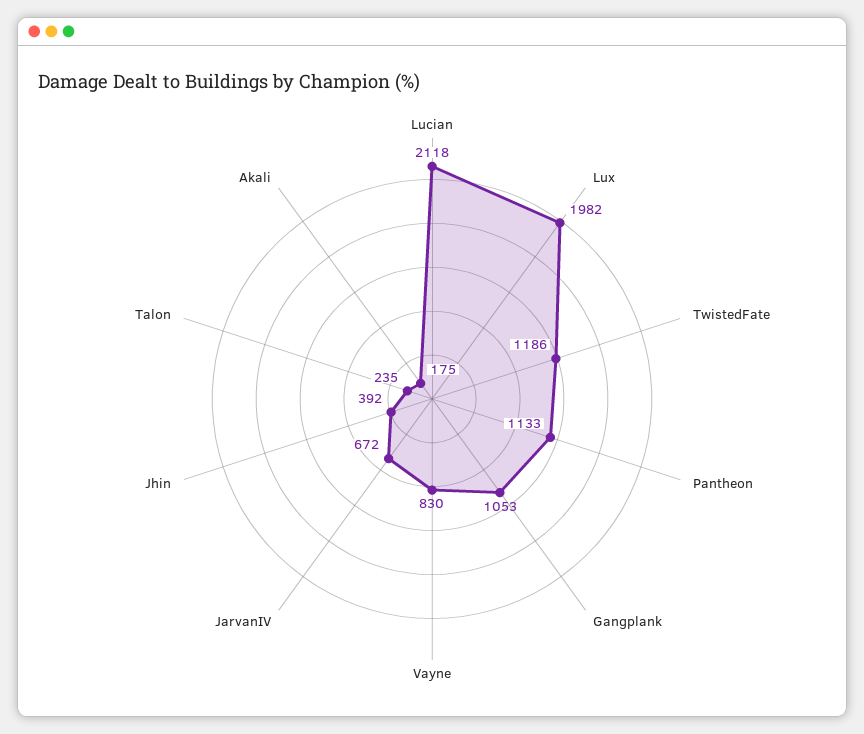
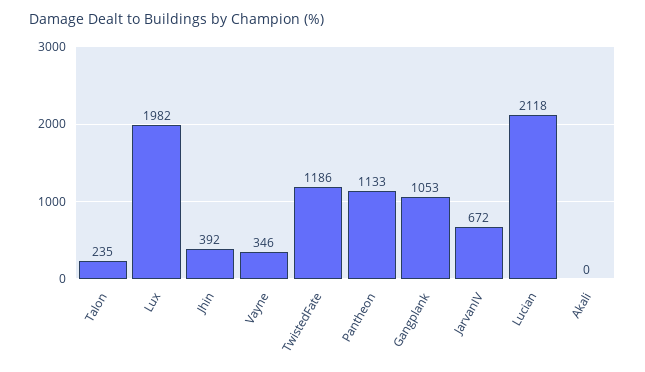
Vayne: 830 -> 346
Akali: 175 -> 0

